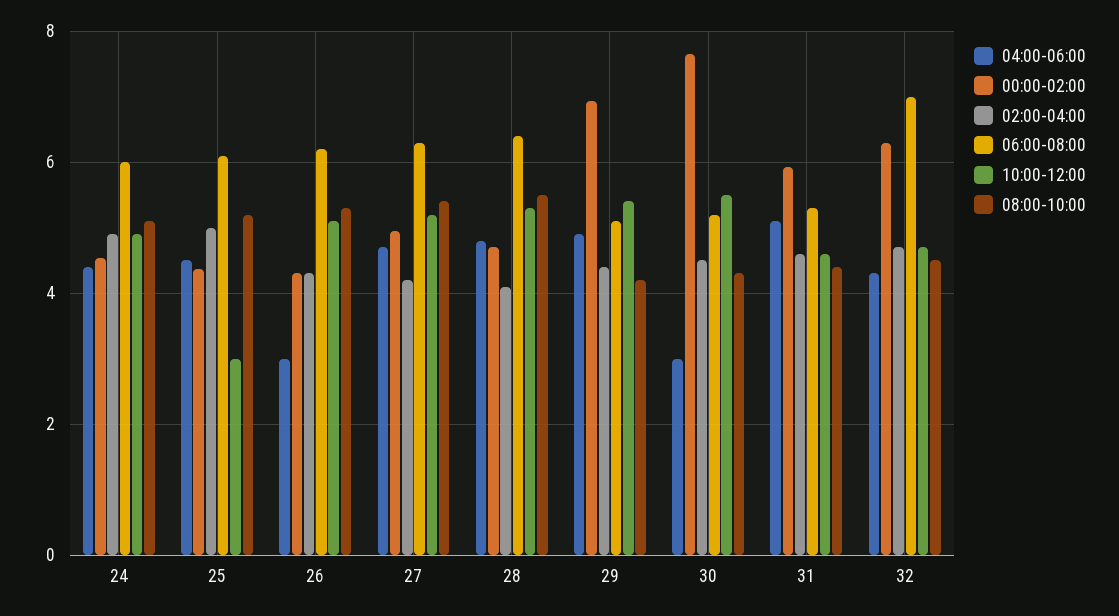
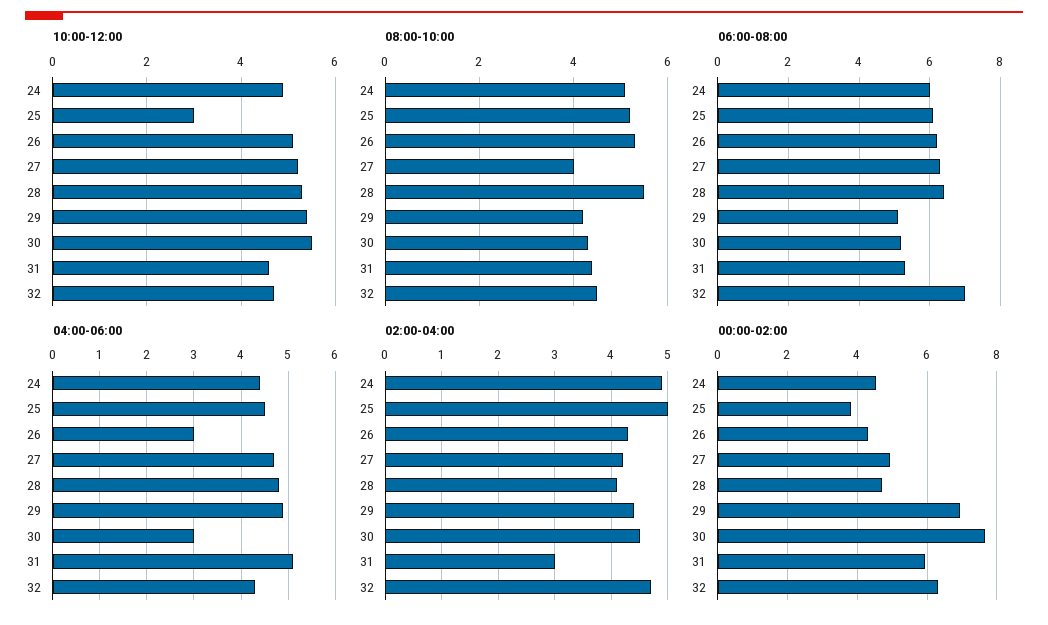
00:00-02:00, 25: 4.4 -> 3.8
08:00-10:00, 27: 5.4 -> 4
02:00-04:00, 31: 4.6 -> 3

